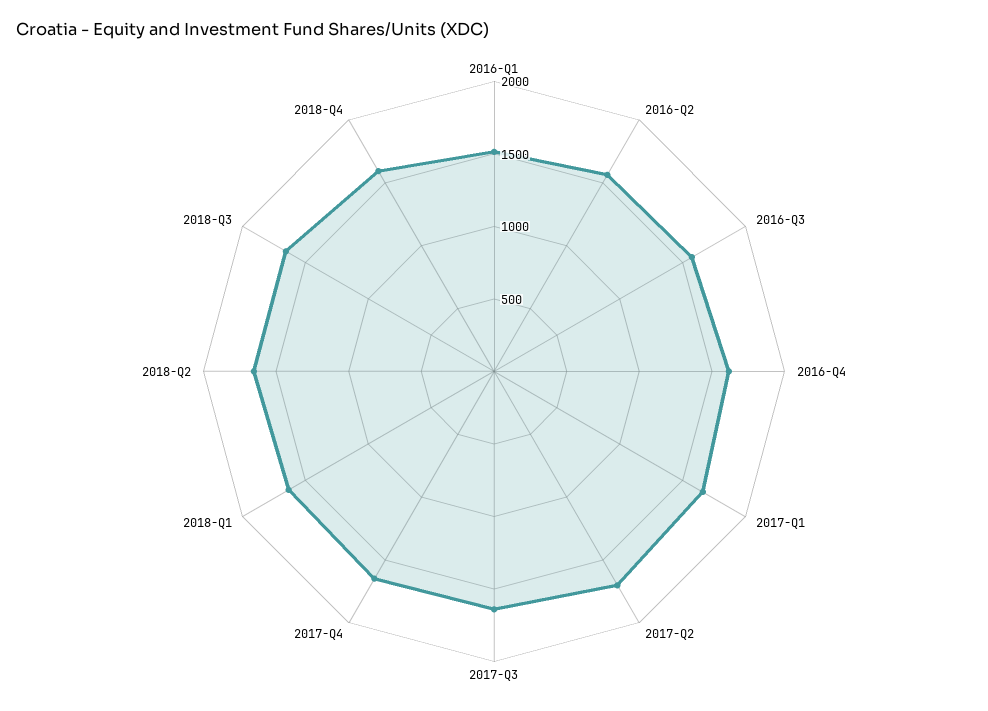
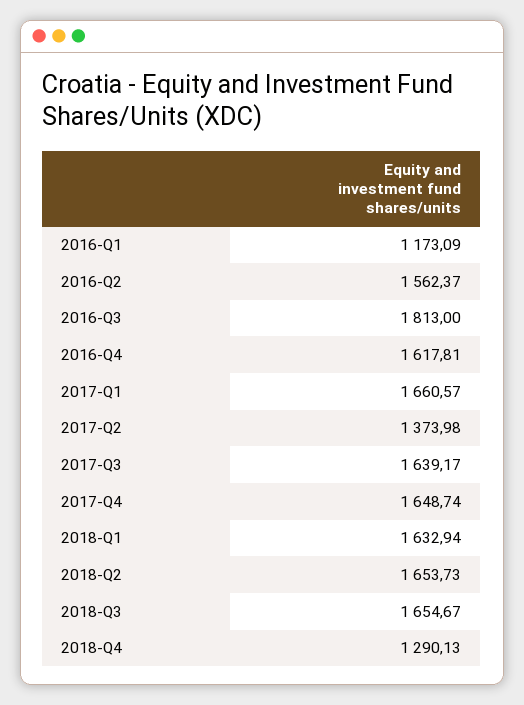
2016-Q1: 1500 -> 1173.09
2016-Q3: 1600 -> 1813
2017-Q2: 1700 -> 1373.98
2018-Q4: 1600 -> 1290.13

